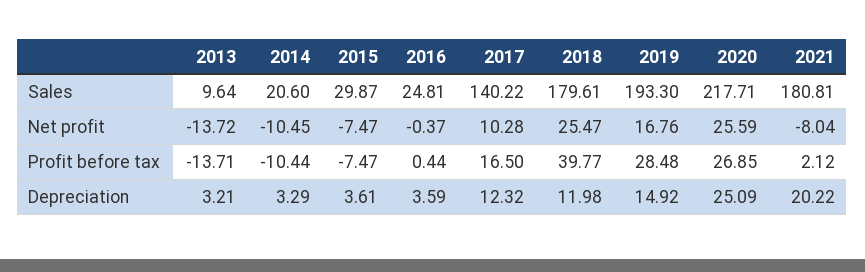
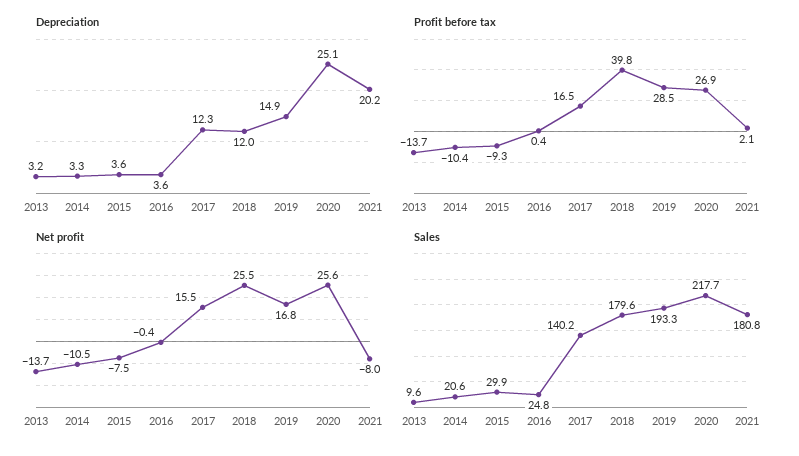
Net profit, 2017: 10.28 -> 15.5
Profit before tax, 2015: -7.47 -> -9.3

